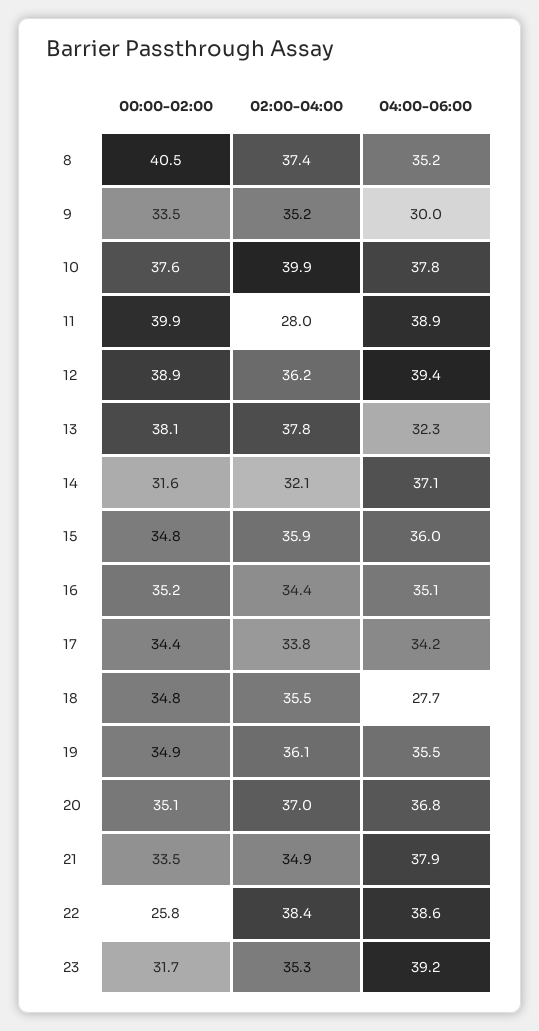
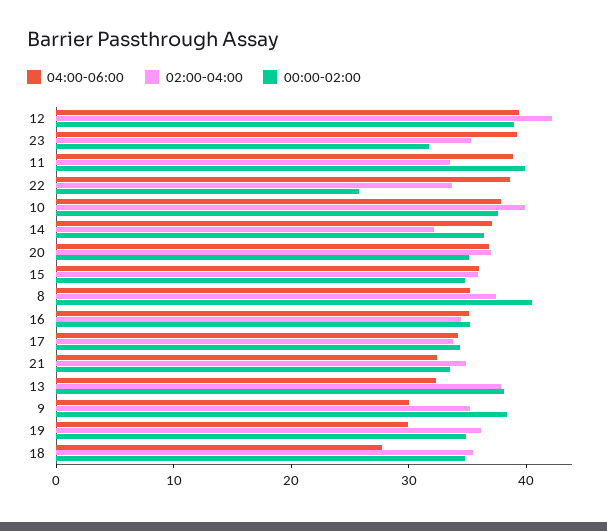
00:00-02:00, 9: 33.5 -> 38
02:00-04:00, 11: 28 -> 34
02:00-04:00, 12: 36.2 -> 42
00:00-02:00, 14: 31.6 -> 36
04:00-06:00, 19: 35.5 -> 30
04:00-06:00, 21: 37.9 -> 32
02:00-04:00, 22: 38.4 -> 34

